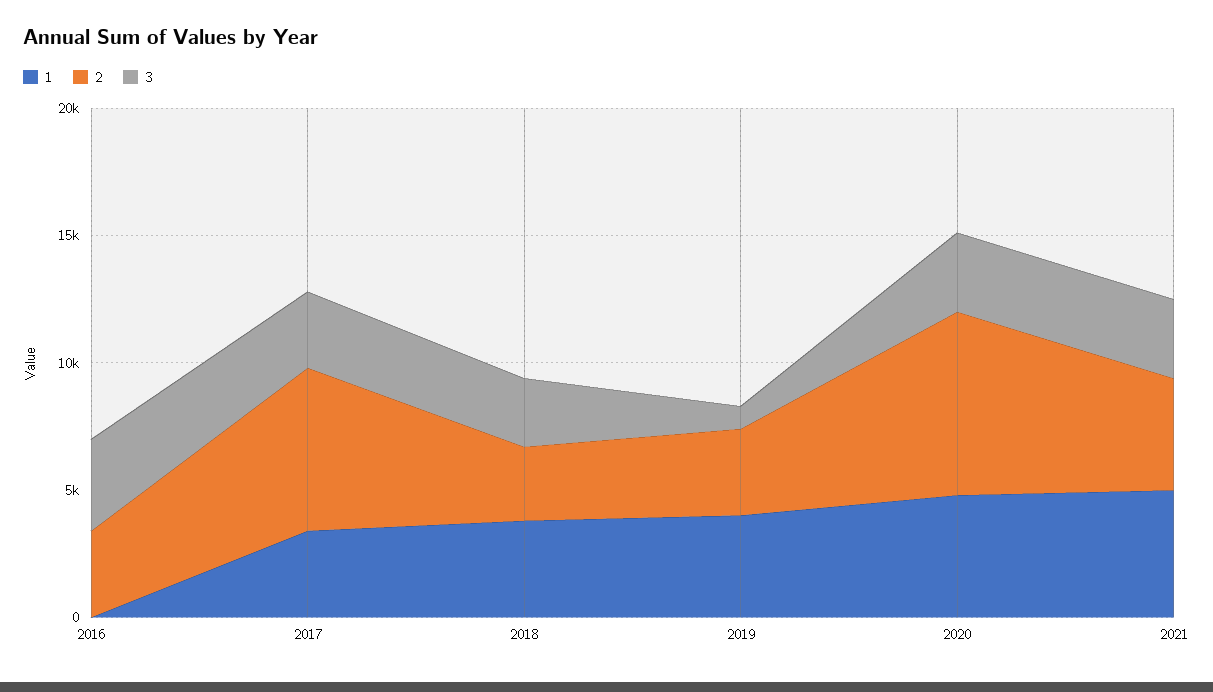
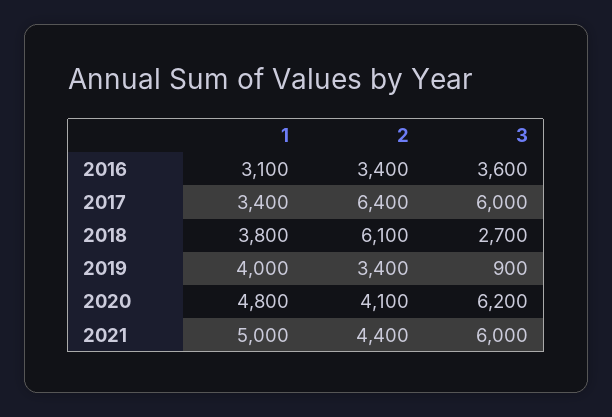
1, 2016: 0 -> 3100
3, 2017: 3000 -> 6000
2, 2018: 3000 -> 6100
2, 2020: 7000 -> 4100
3, 2020: 3000 -> 6200
3, 2021: 3000 -> 6000

